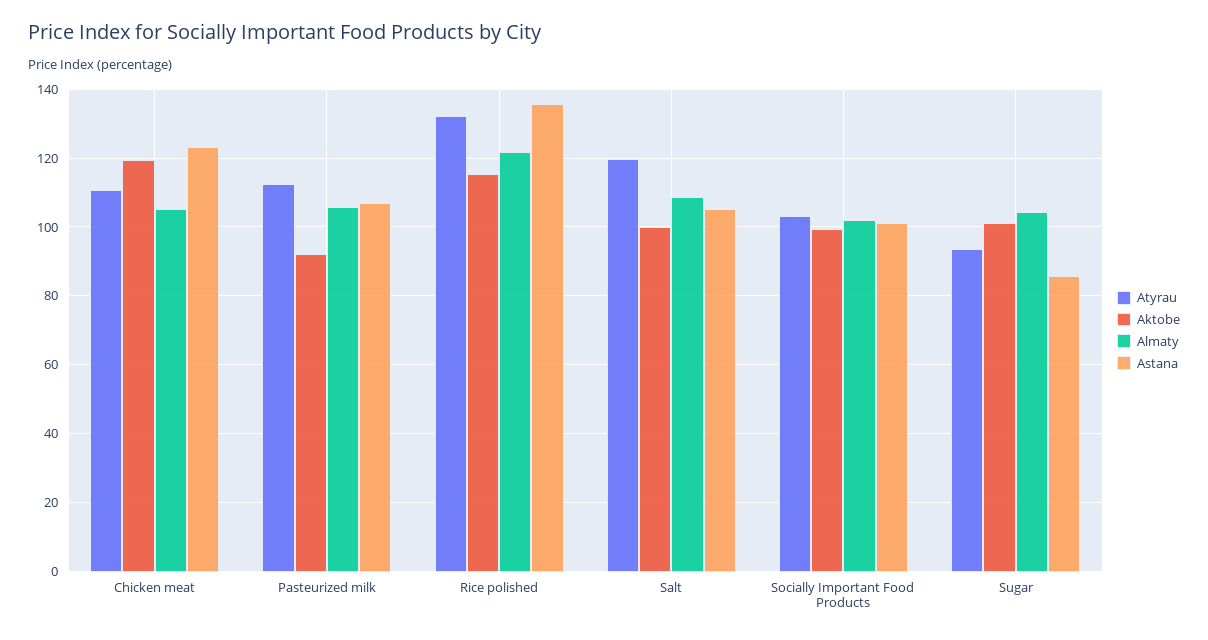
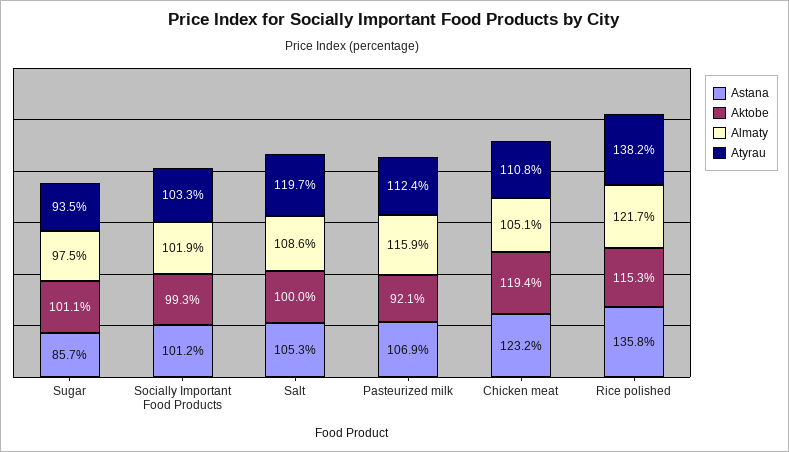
Almaty, Pasteurized milk: 106 -> 115.9
Atyrau, Rice polished: 132 -> 138.2
Almaty, Sugar: 104 -> 97.5

